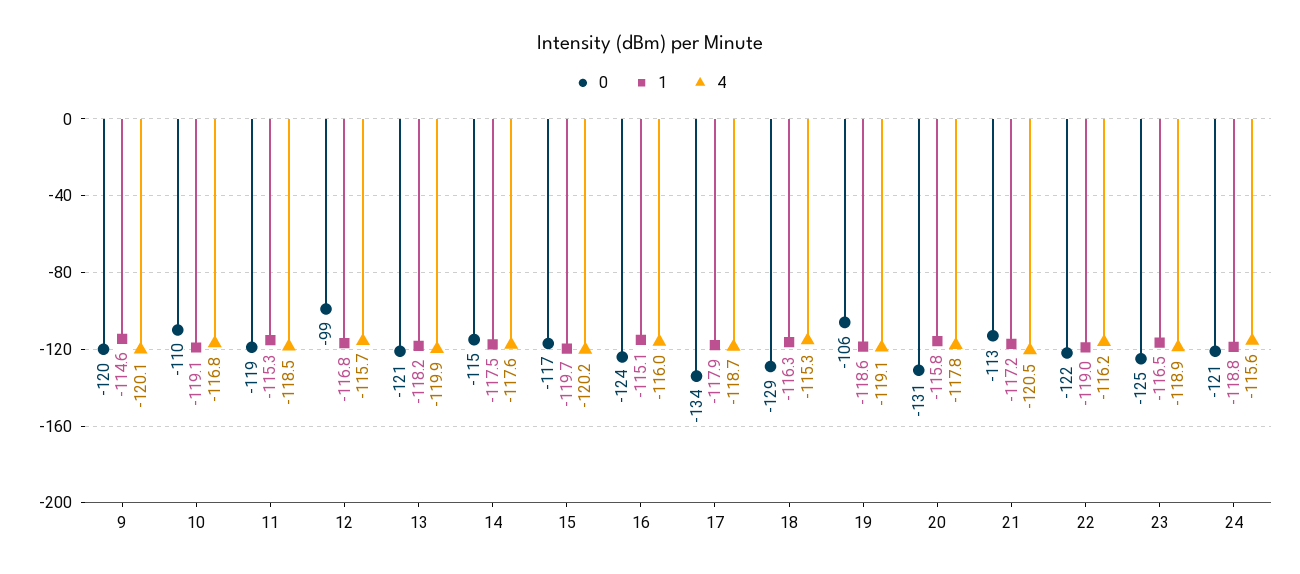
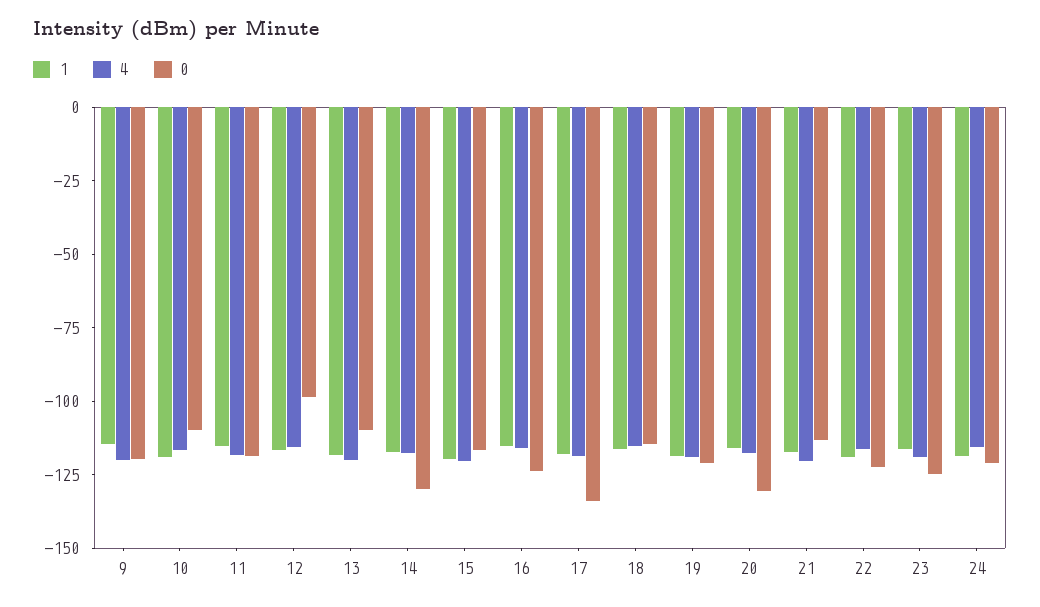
0, 13: -121 -> -110
0, 14: -115 -> -130
0, 18: -129 -> -115
0, 19: -106 -> -120

